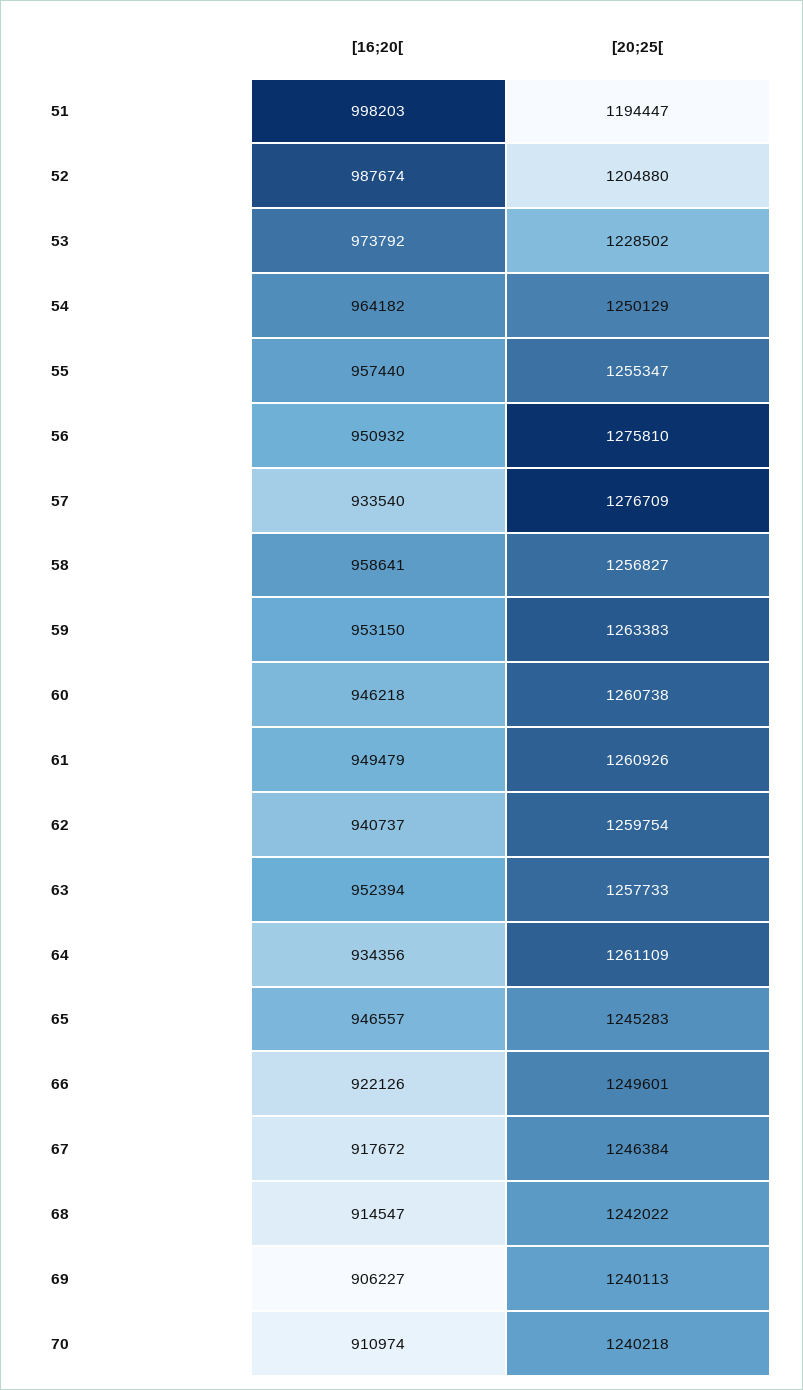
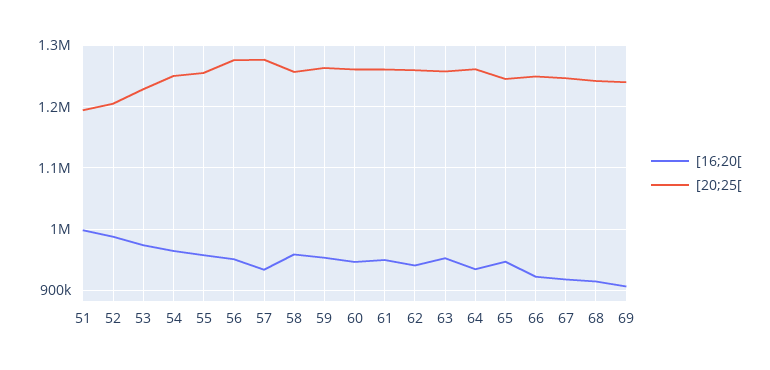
[16;20[, 70: 910974 -> none
[20;25[, 70: 1240218 -> none

